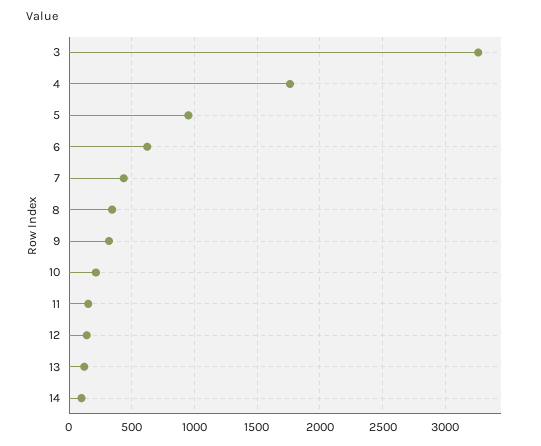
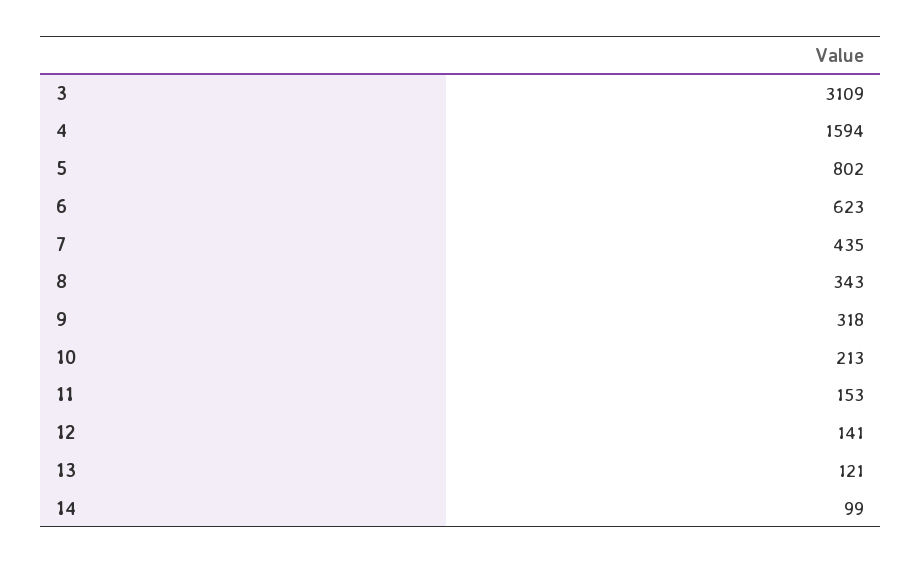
3: 3250 -> 3109
4: 1750 -> 1594
5: 950 -> 802

